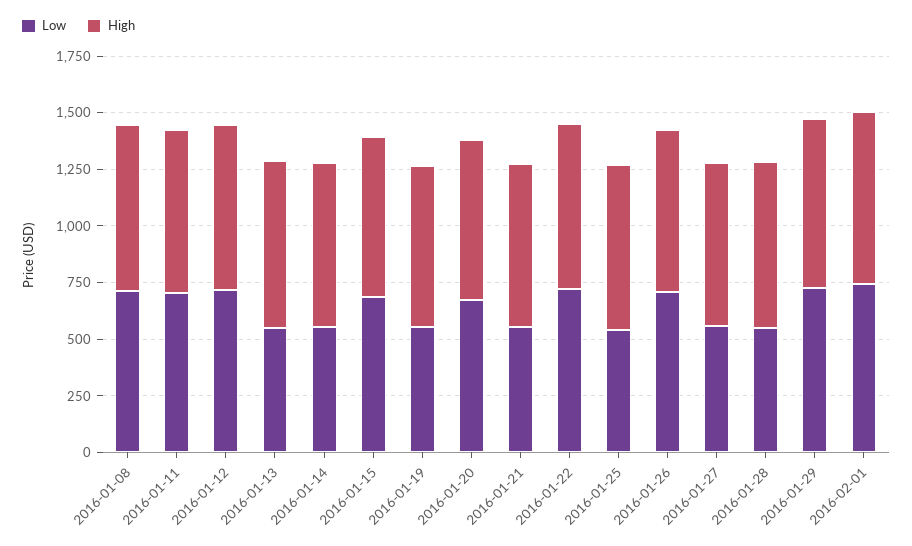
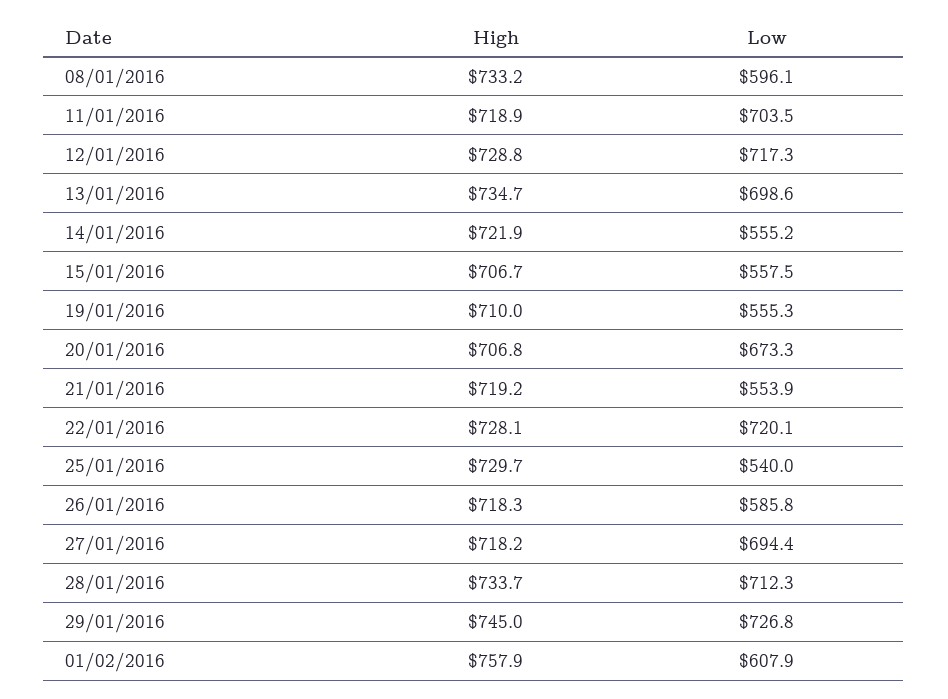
Low, 2016-01-08: 700 -> 596.1
Low, 2016-01-13: 550 -> 698.6
Low, 2016-01-15: 700 -> 557.5
Low, 2016-01-26: 700 -> 585.8
Low, 2016-01-27: 550 -> 694.4
Low, 2016-01-28: 550 -> 712.3
Low, 2016-02-01: 750 -> 607.9

